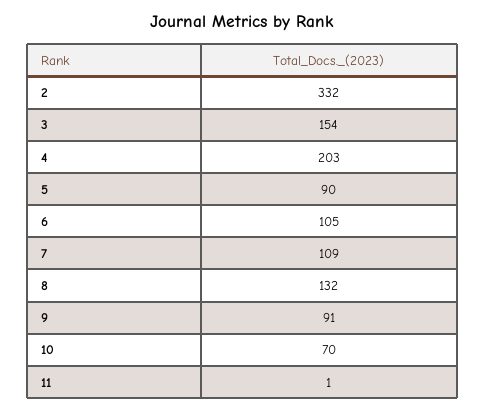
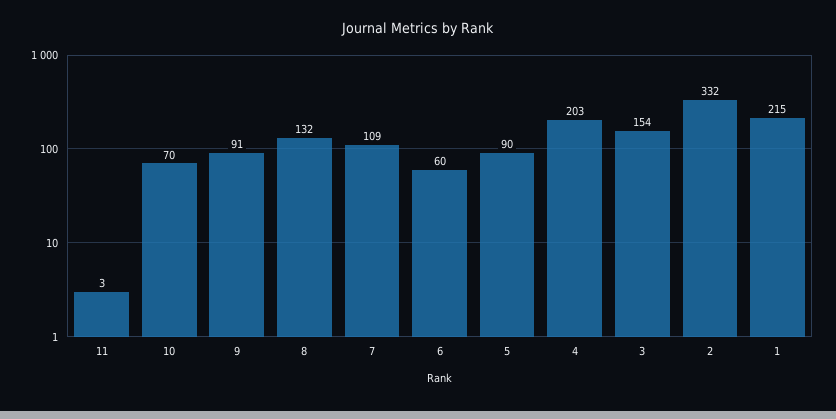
6: 105 -> 60
11: 1 -> 3
1: none -> 215

